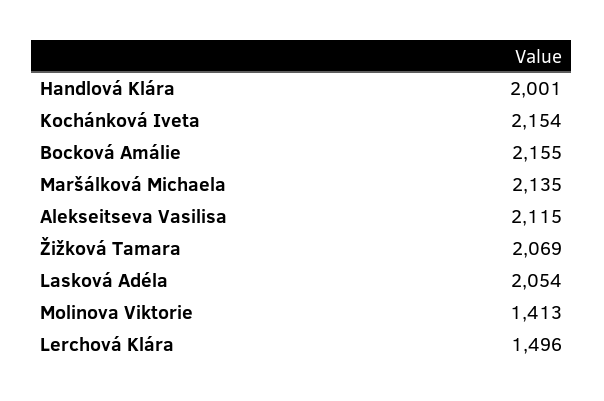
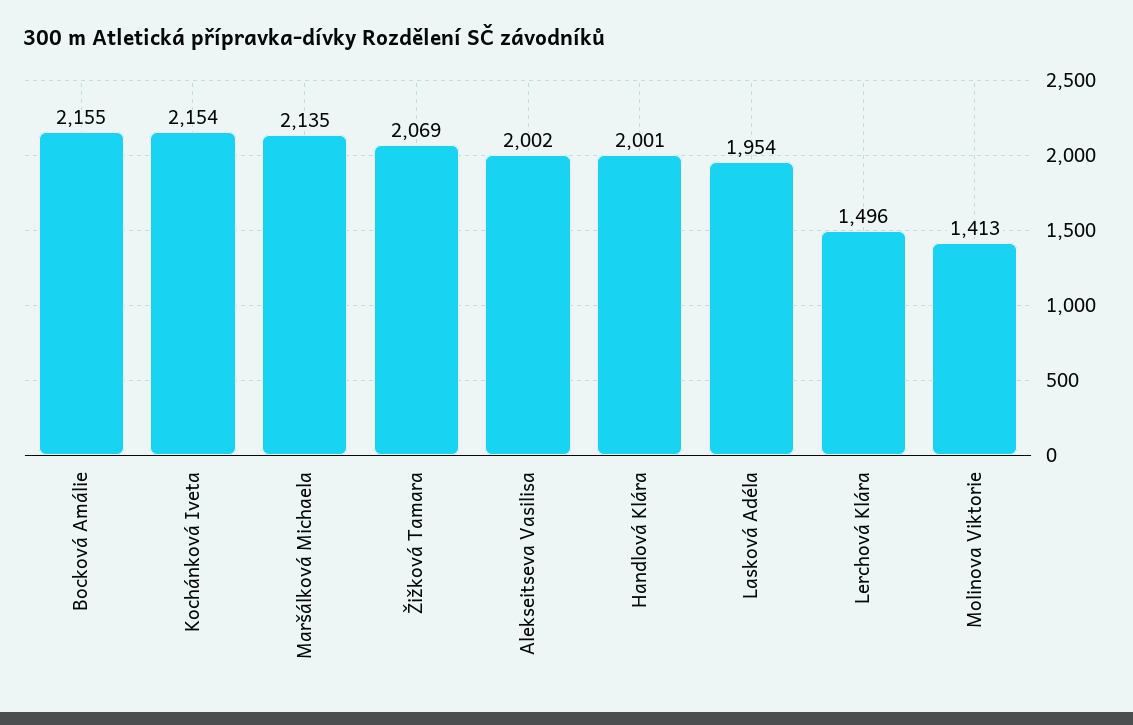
Alekseitseva Vasilisa: 2115 -> 2002
Lasková Adéla: 2054 -> 1954

